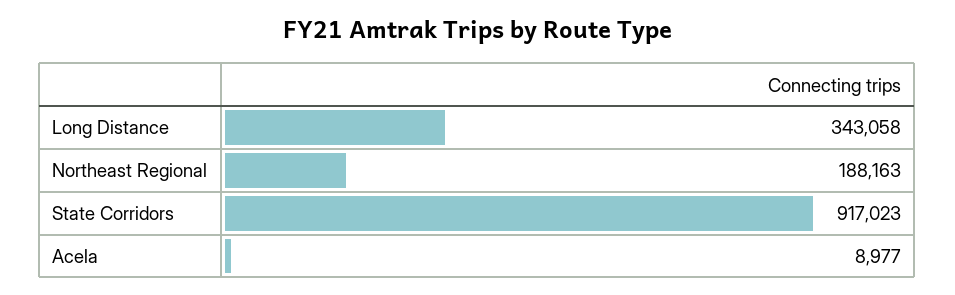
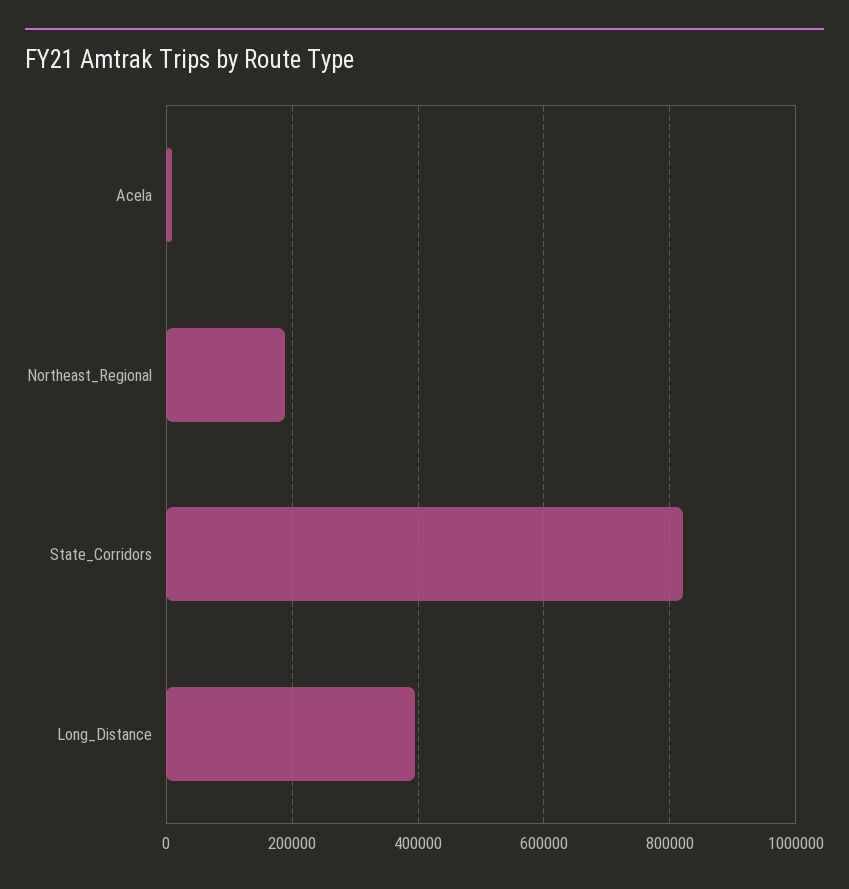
Long Distance: 343058 -> 400000
State Corridors: 917023 -> 820000

